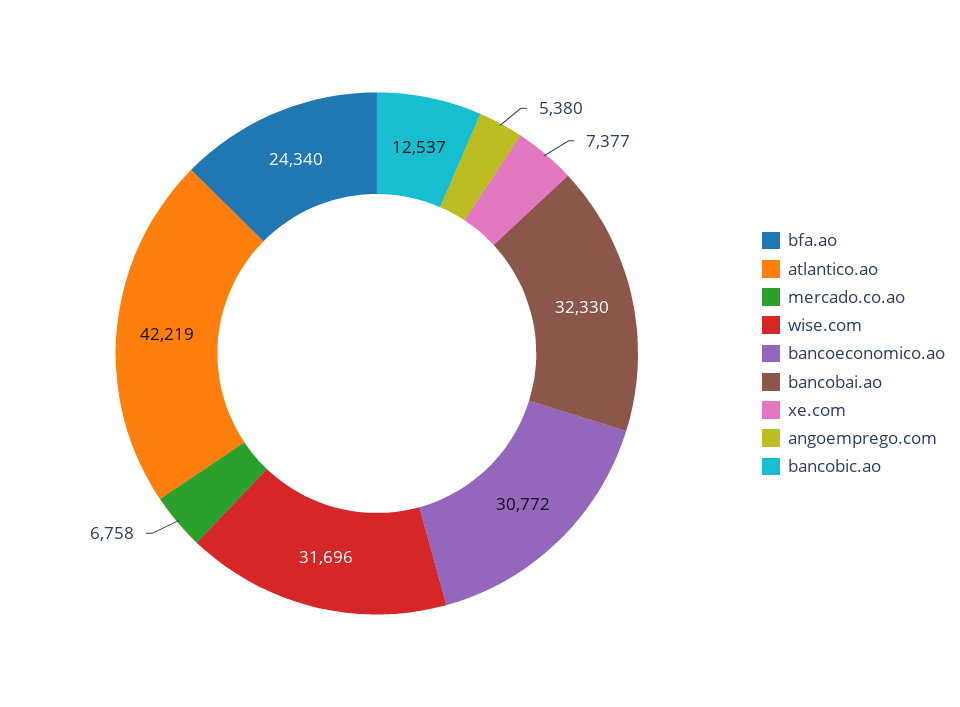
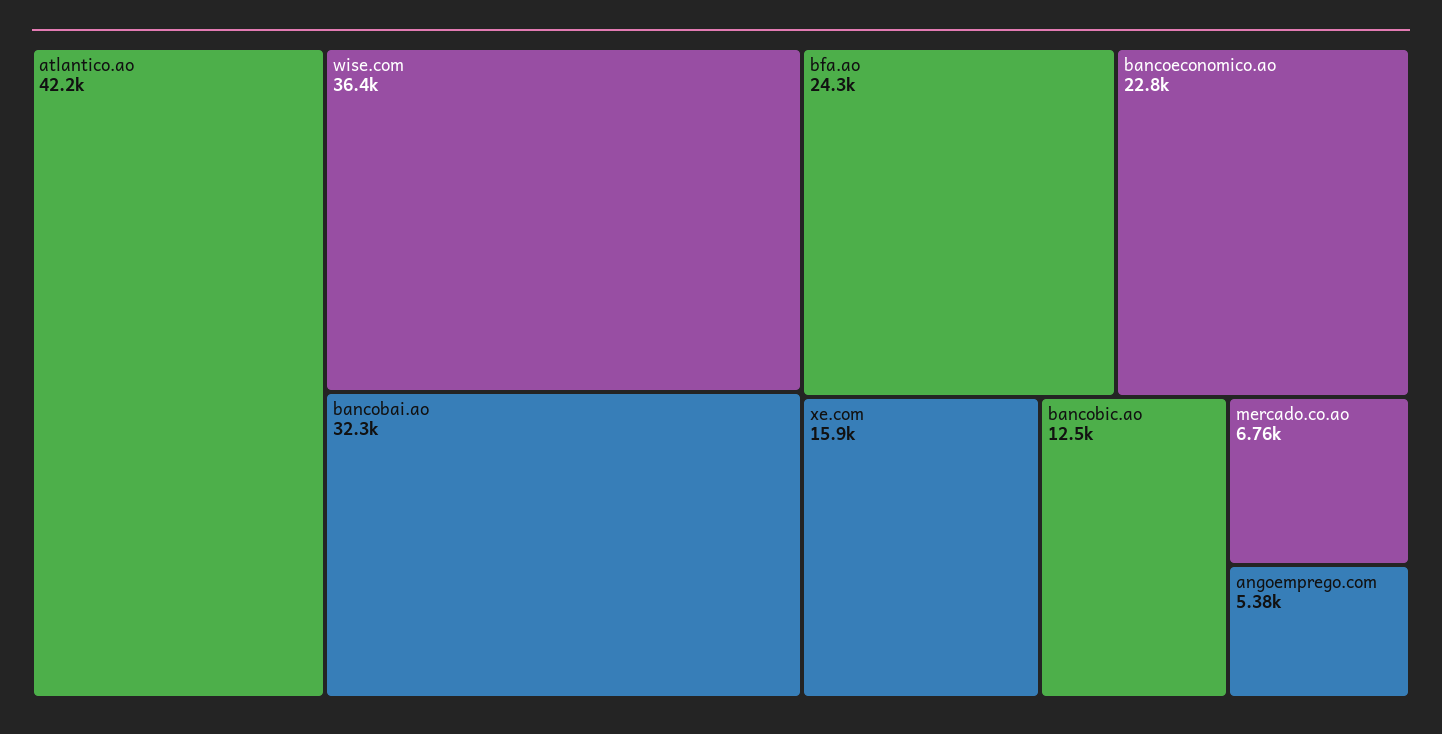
wise.com: 31696 -> 36400
bancoeconomico.ao: 30772 -> 22800
xe.com: 7377 -> 15900

